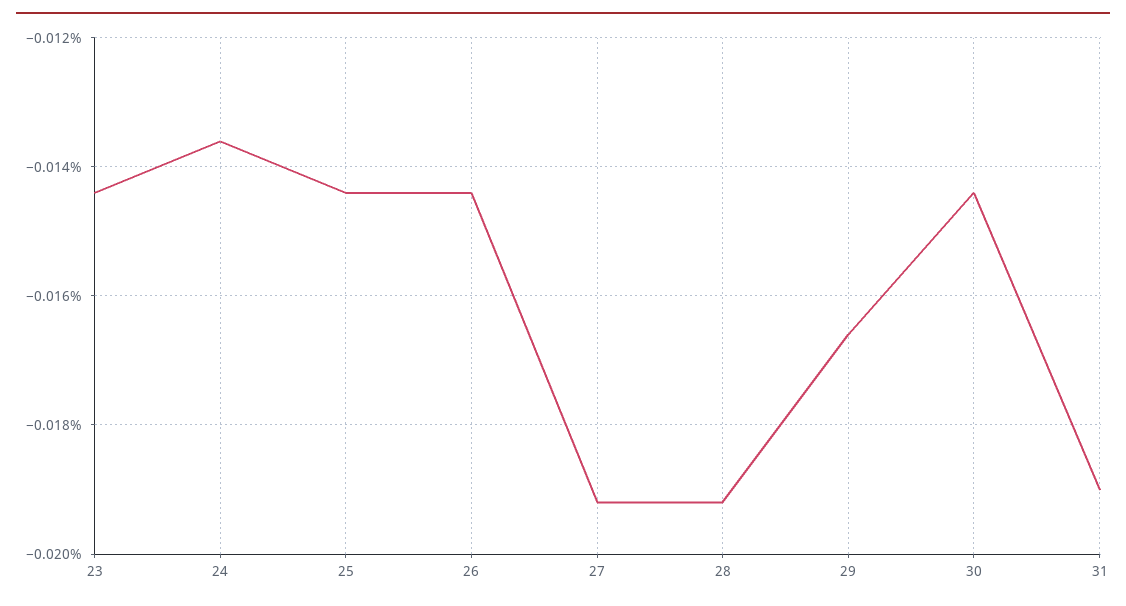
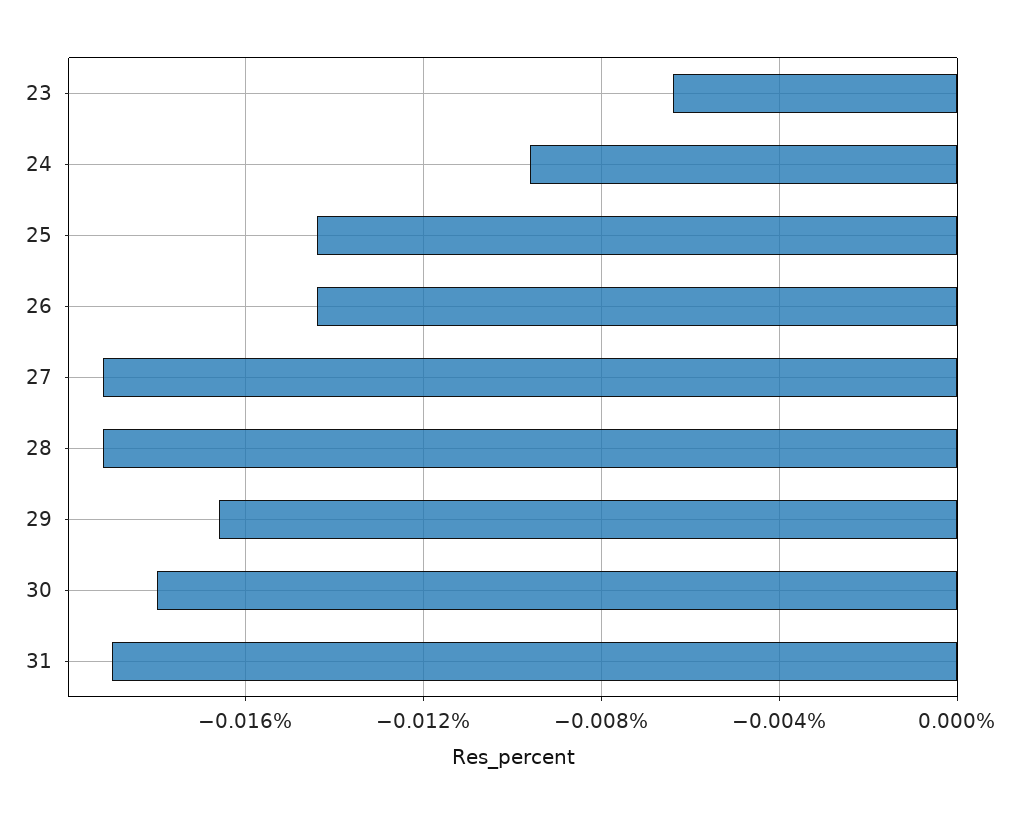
23: -0.0145 -> -0.0065
24: -0.0135 -> -0.0095
30: -0.0145 -> -0.018

